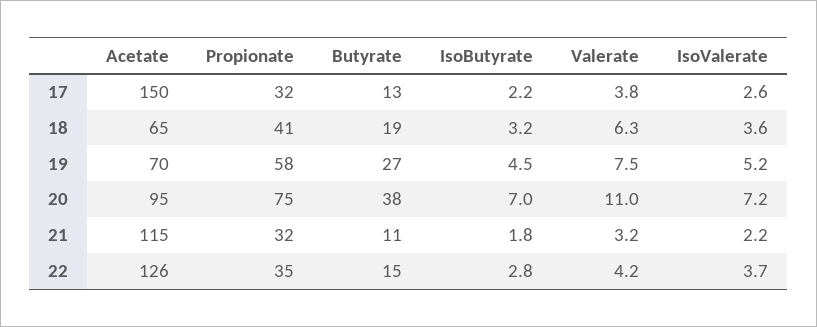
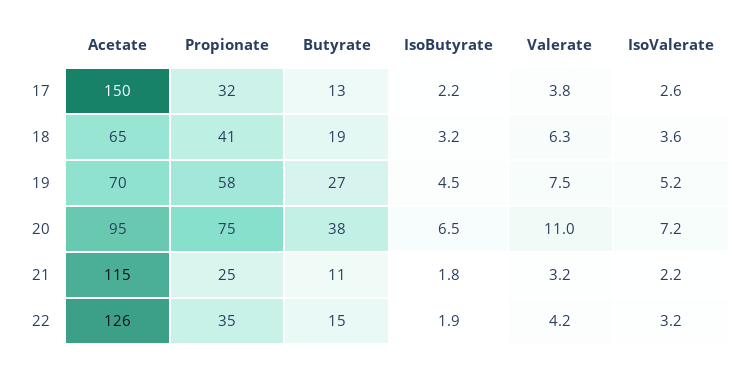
IsoButyrate, 20: 7 -> 6.5
Propionate, 21: 32 -> 25
IsoButyrate, 22: 2.8 -> 1.9
IsoValerate, 22: 3.7 -> 3.2

